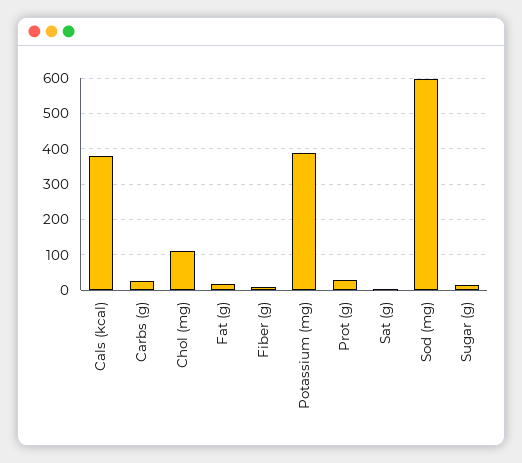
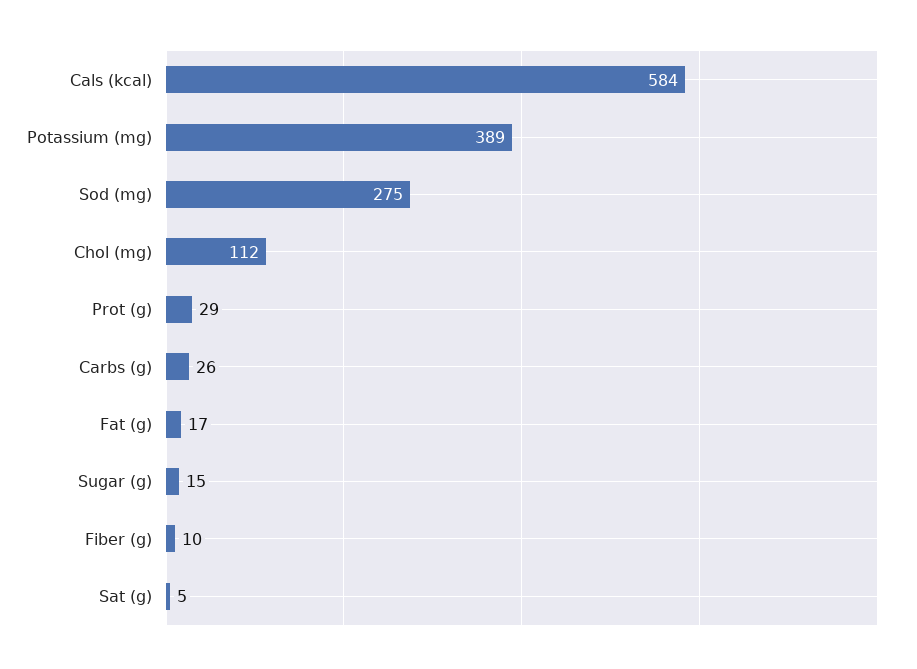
Cals (kcal): 380 -> 584
Sod (mg): 600 -> 275

